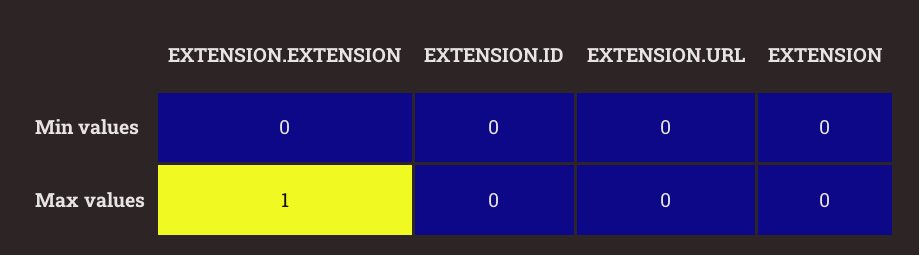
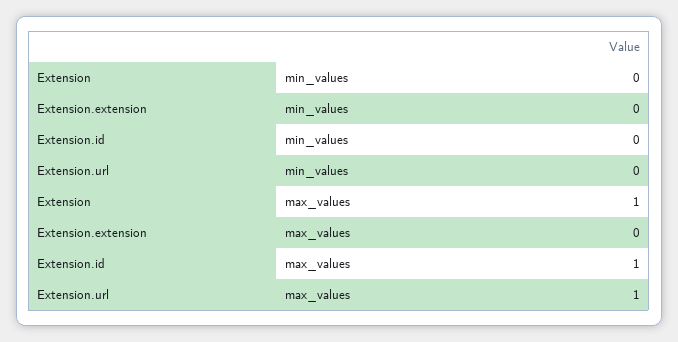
EXTENSION.EXTENSION, Max values: 1 -> 0
EXTENSION.ID, Max values: 0 -> 1
EXTENSION.URL, Max values: 0 -> 1
EXTENSION, Max values: 0 -> 1

